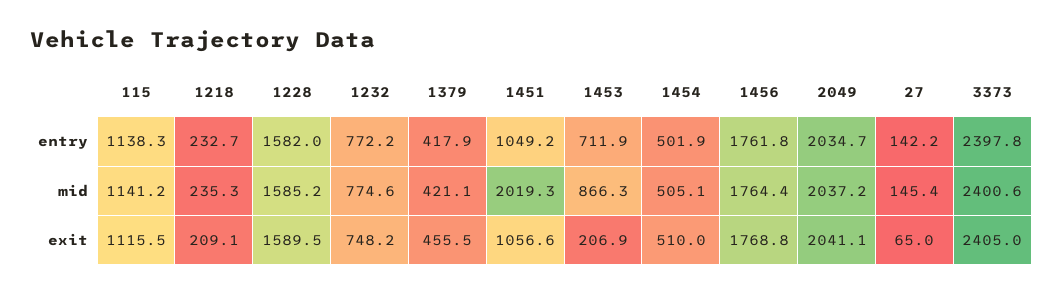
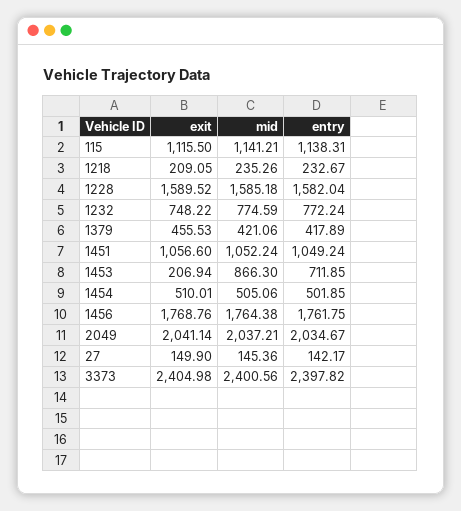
1451, mid: 2019.3 -> 1052.24
27, exit: 65 -> 149.9

